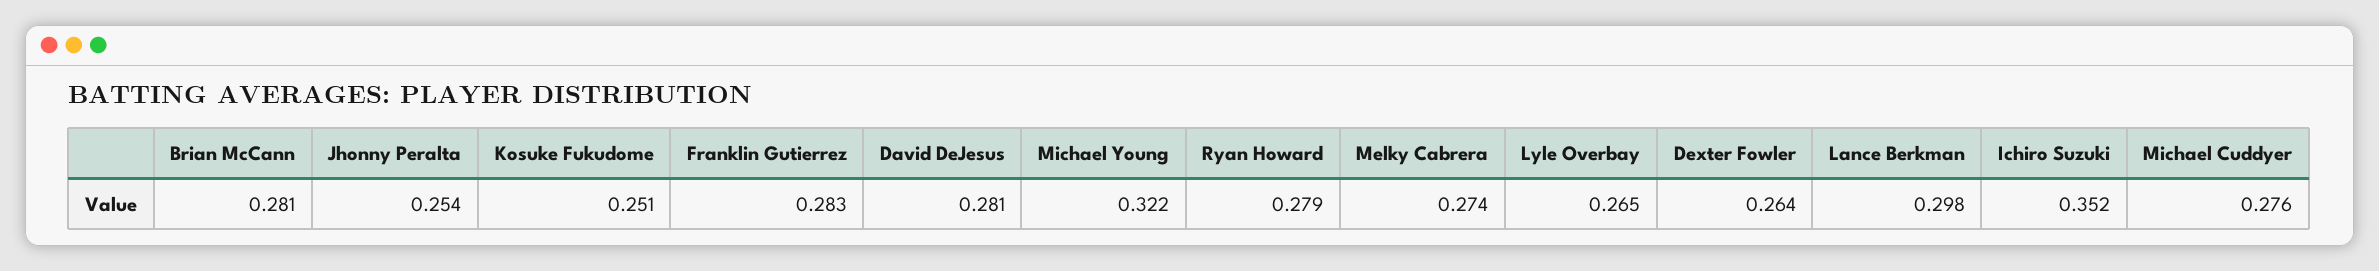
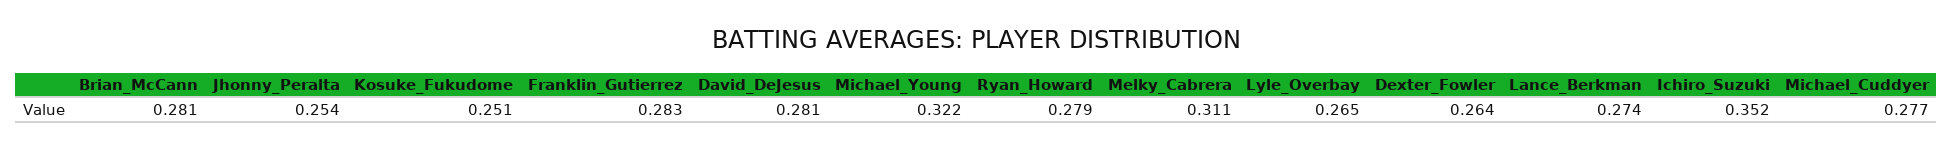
Melky Cabrera: 0.274 -> 0.311
Lance Berkman: 0.298 -> 0.274
Michael Cuddyer: 0.276 -> 0.277

